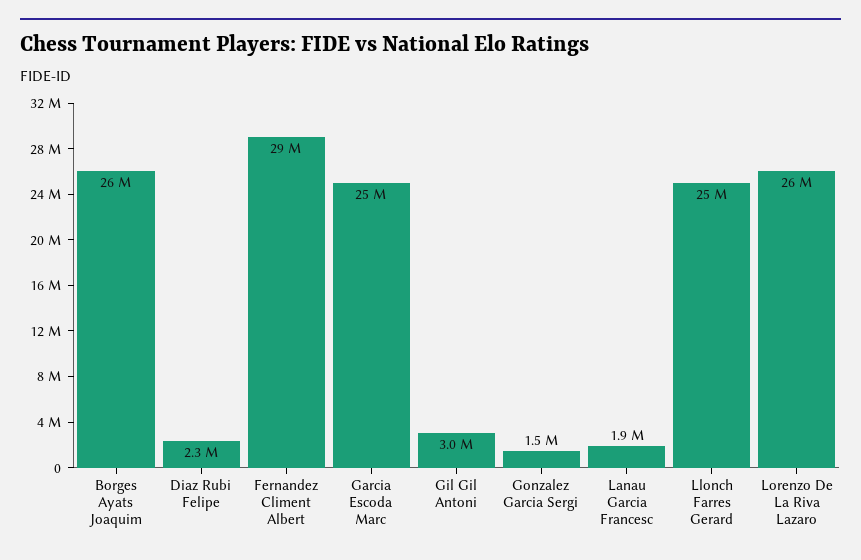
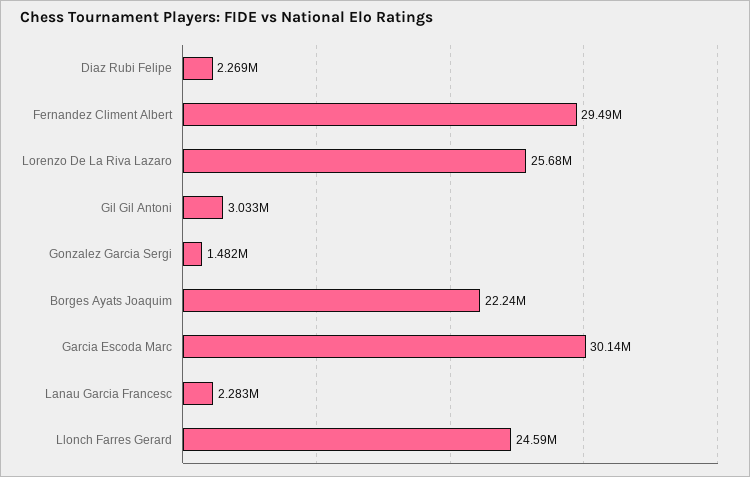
Borges Ayats Joaquim: 26000000 -> 22240000
Garcia Escoda Marc: 25000000 -> 30140000
Lanau Garcia Francesc: 1900000 -> 2283000

